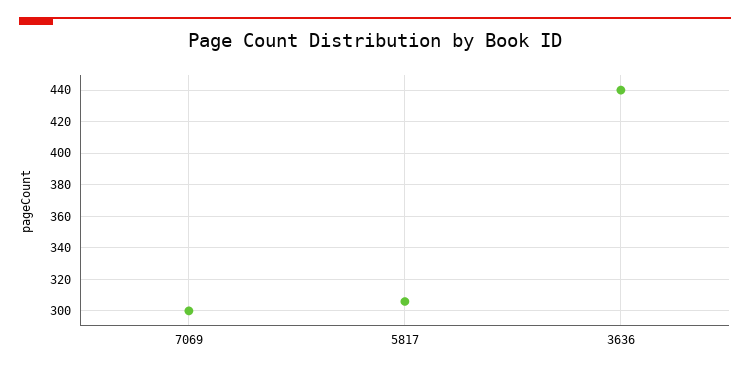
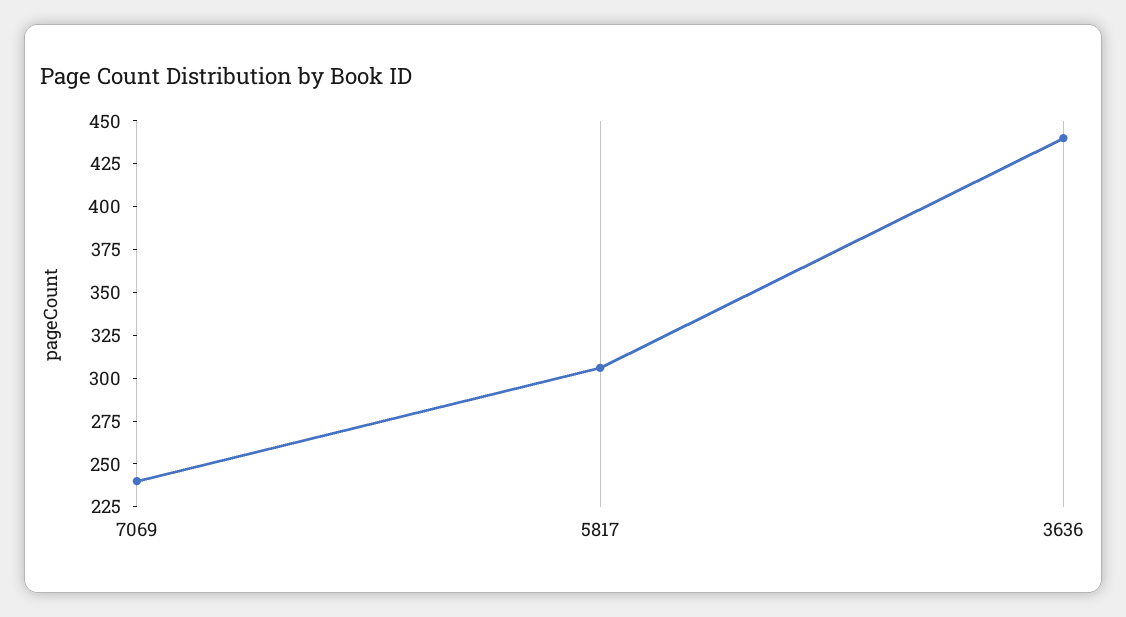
7069: 300 -> 240

